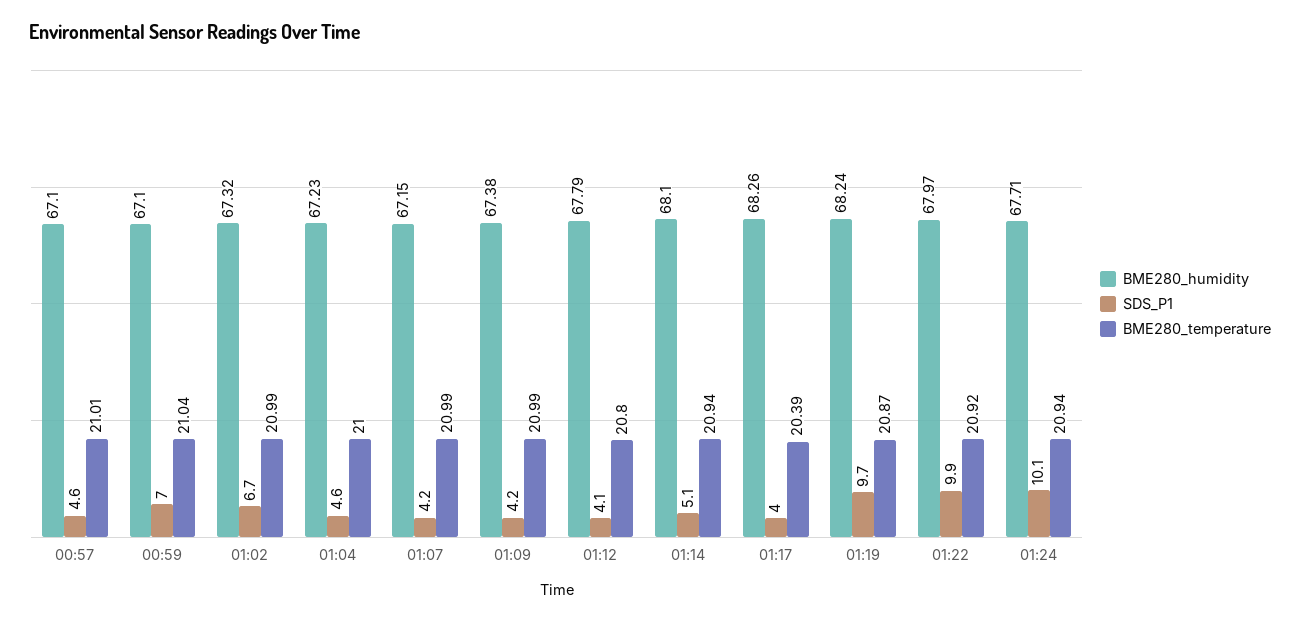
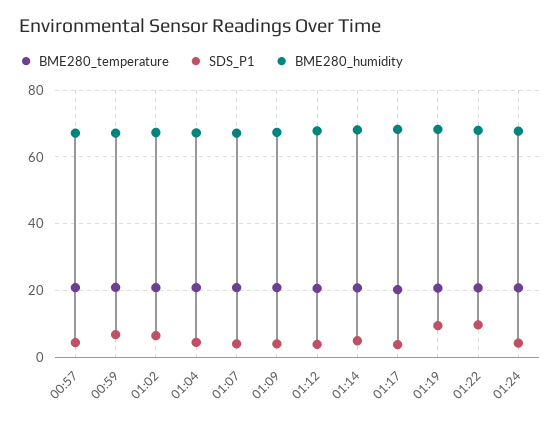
SDS_P1, 01:24: 10.1 -> 4

